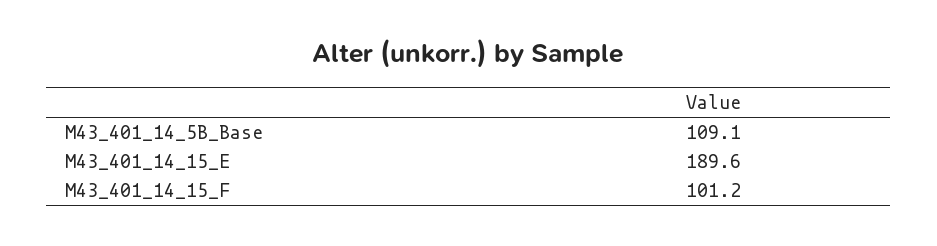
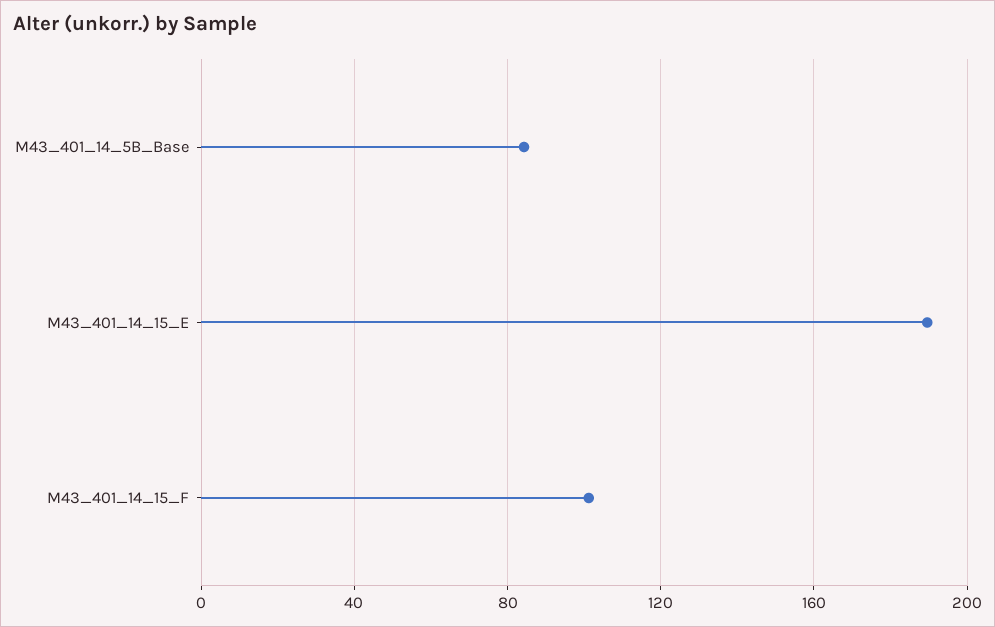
M43_401_14_5B_Base: 109.1 -> 85

